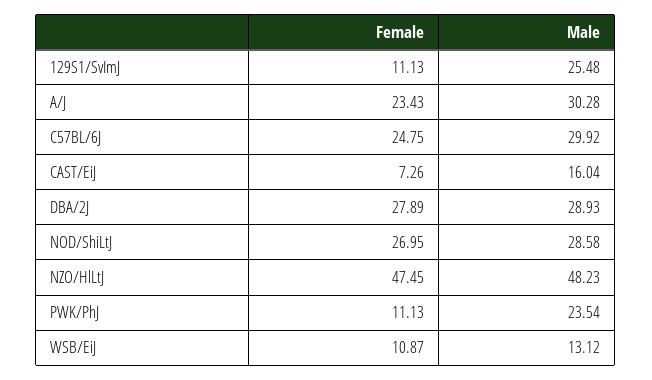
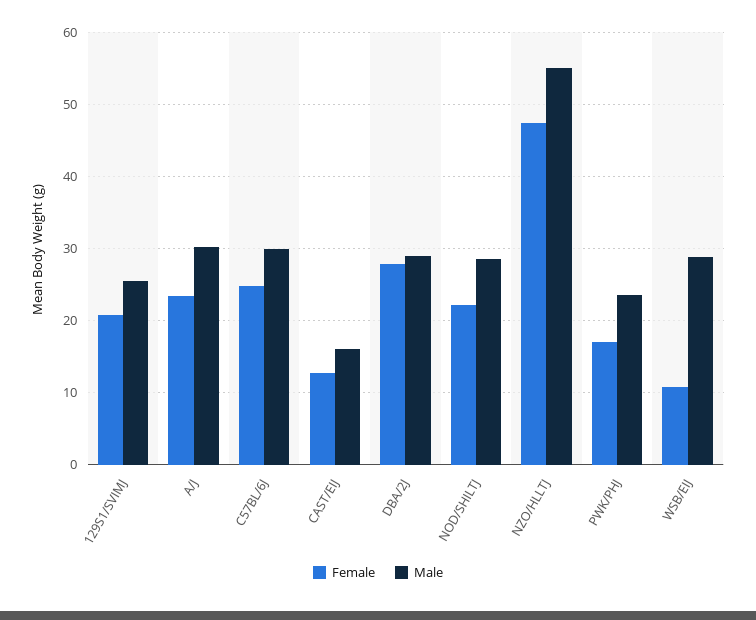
Female, 129S1/SvImJ: 11.13 -> 21
Female, CAST/EiJ: 7.26 -> 13
Female, NOD/ShiLtJ: 26.95 -> 22
Male, NZO/HlLtJ: 48.23 -> 55
Female, PWK/PhJ: 11.13 -> 17
Male, WSB/EiJ: 13.12 -> 29

